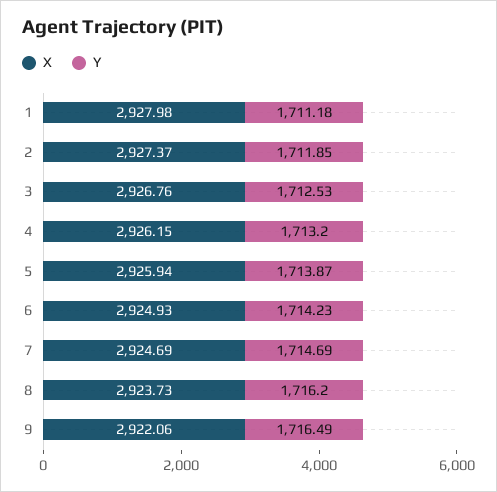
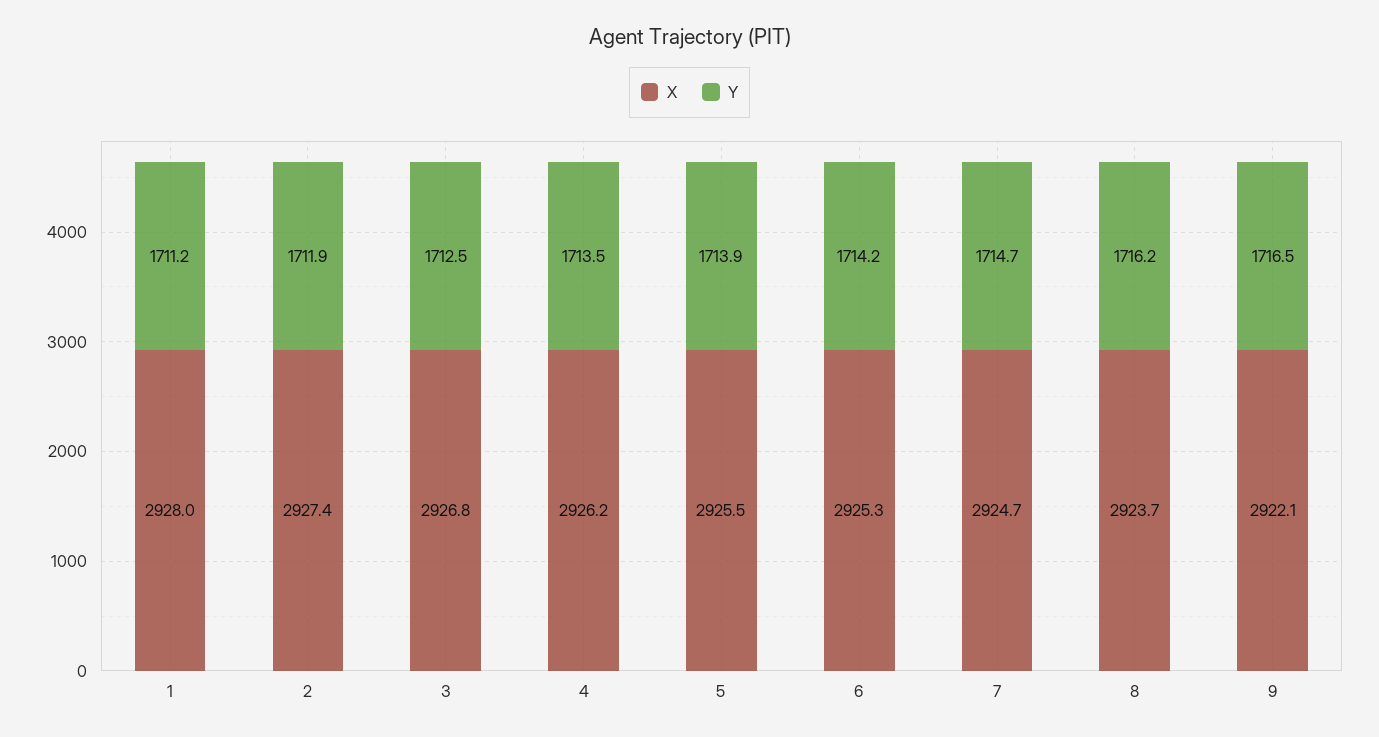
Y, 4: 1713.2 -> 1713.5
X, 5: 2925.94 -> 2925.5
X, 6: 2924.93 -> 2925.3

